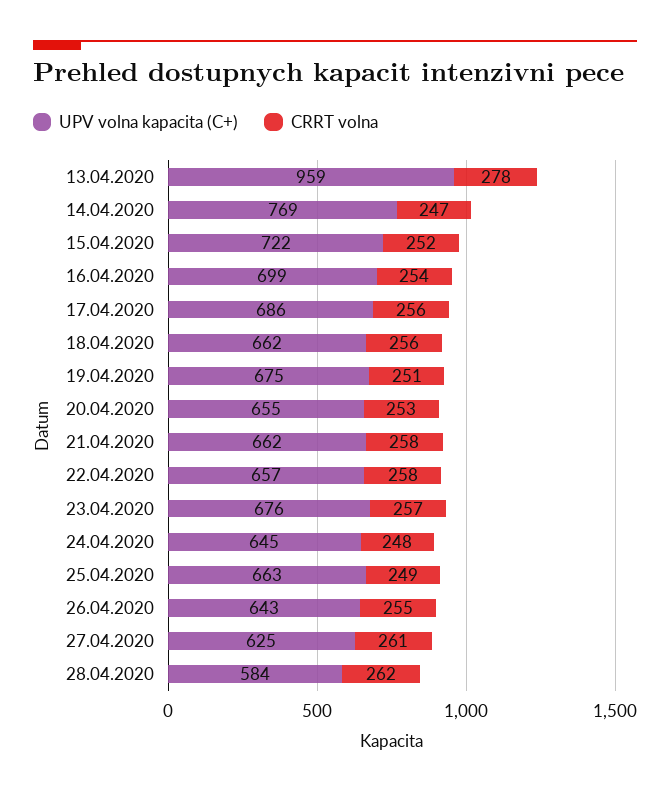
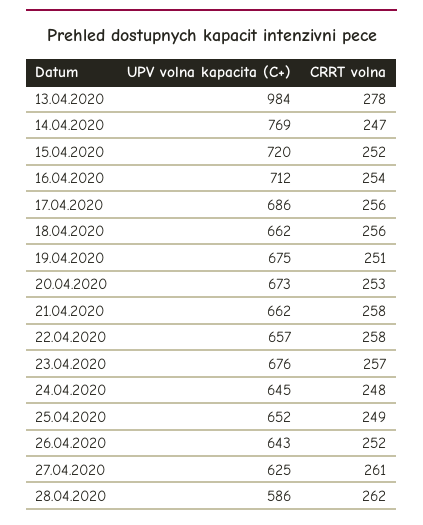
UPV volna kapacita (C+), 13.04.2020: 959 -> 984
UPV volna kapacita (C+), 15.04.2020: 722 -> 720
UPV volna kapacita (C+), 16.04.2020: 699 -> 712
UPV volna kapacita (C+), 20.04.2020: 655 -> 673
UPV volna kapacita (C+), 25.04.2020: 663 -> 652
CRRT volna, 26.04.2020: 255 -> 252
UPV volna kapacita (C+), 28.04.2020: 584 -> 586

